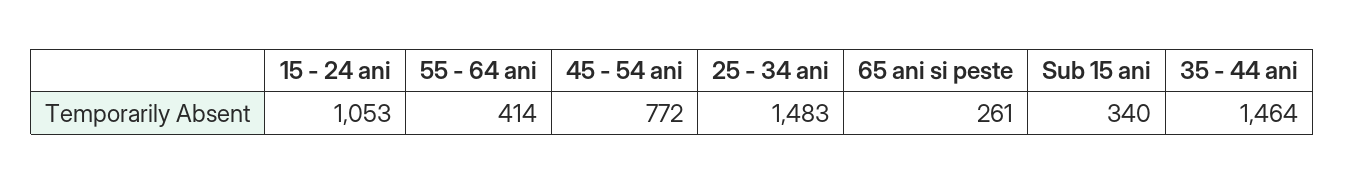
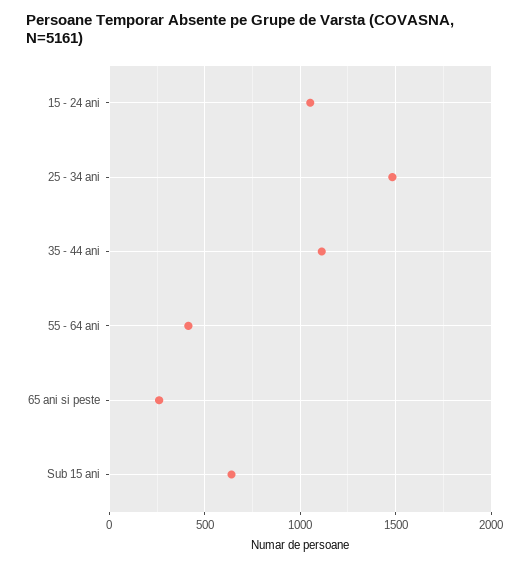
45 - 54 ani: 772 -> none
Sub 15 ani: 340 -> 650
35 - 44 ani: 1464 -> 1100

